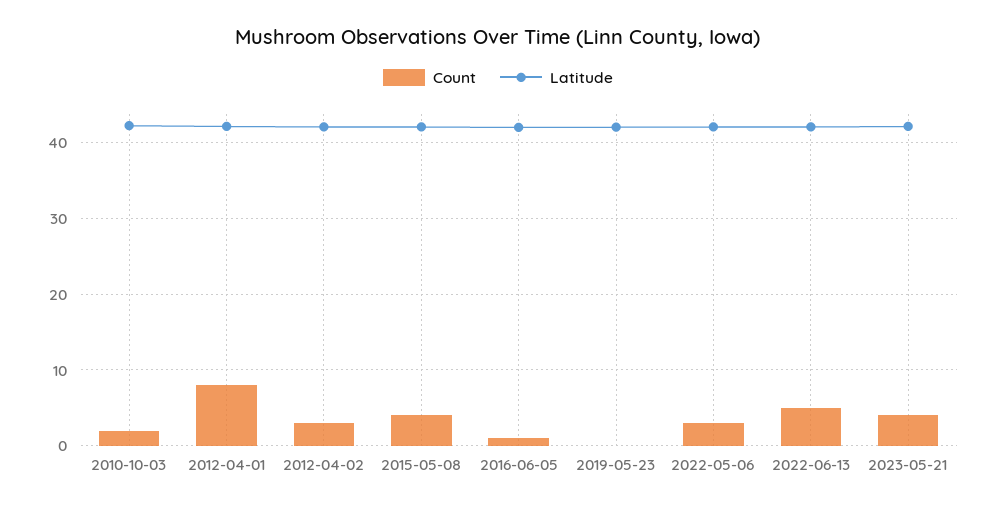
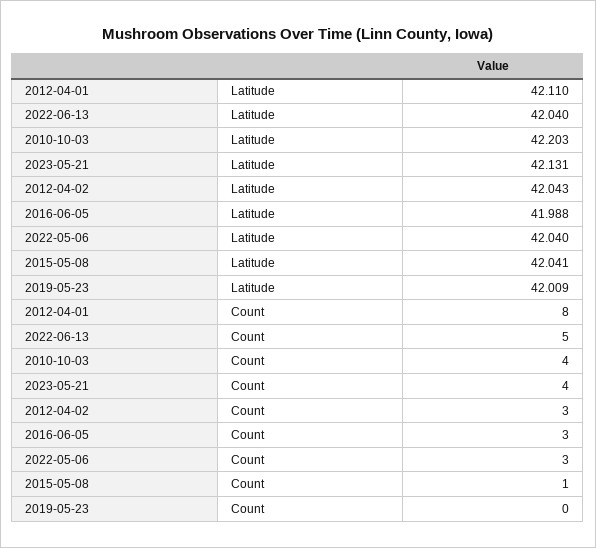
Count, 2010-10-03: 2 -> 4
Count, 2015-05-08: 4 -> 1
Count, 2016-06-05: 1 -> 3

